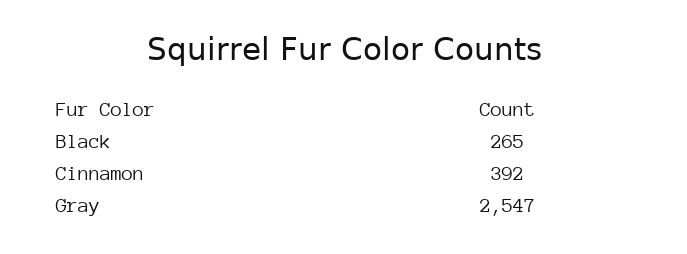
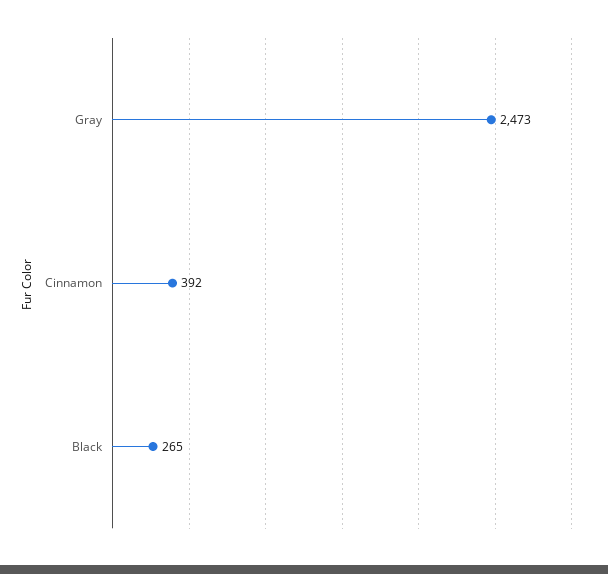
Gray: 2547 -> 2473

